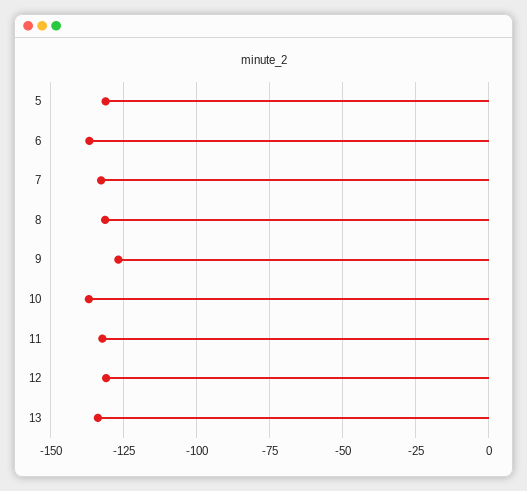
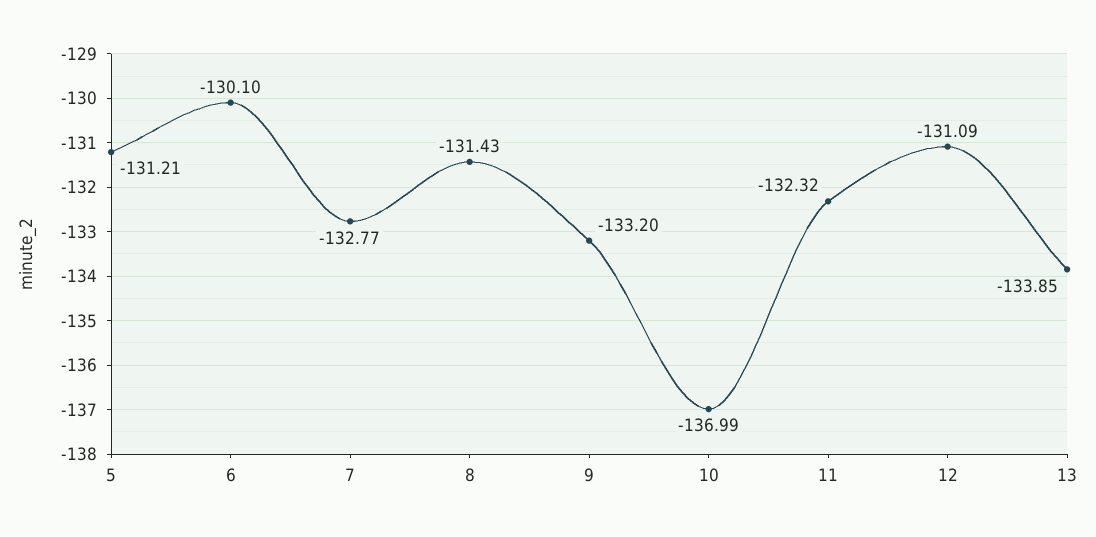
6: -137.5 -> -130.1
9: -127.5 -> -133.2

